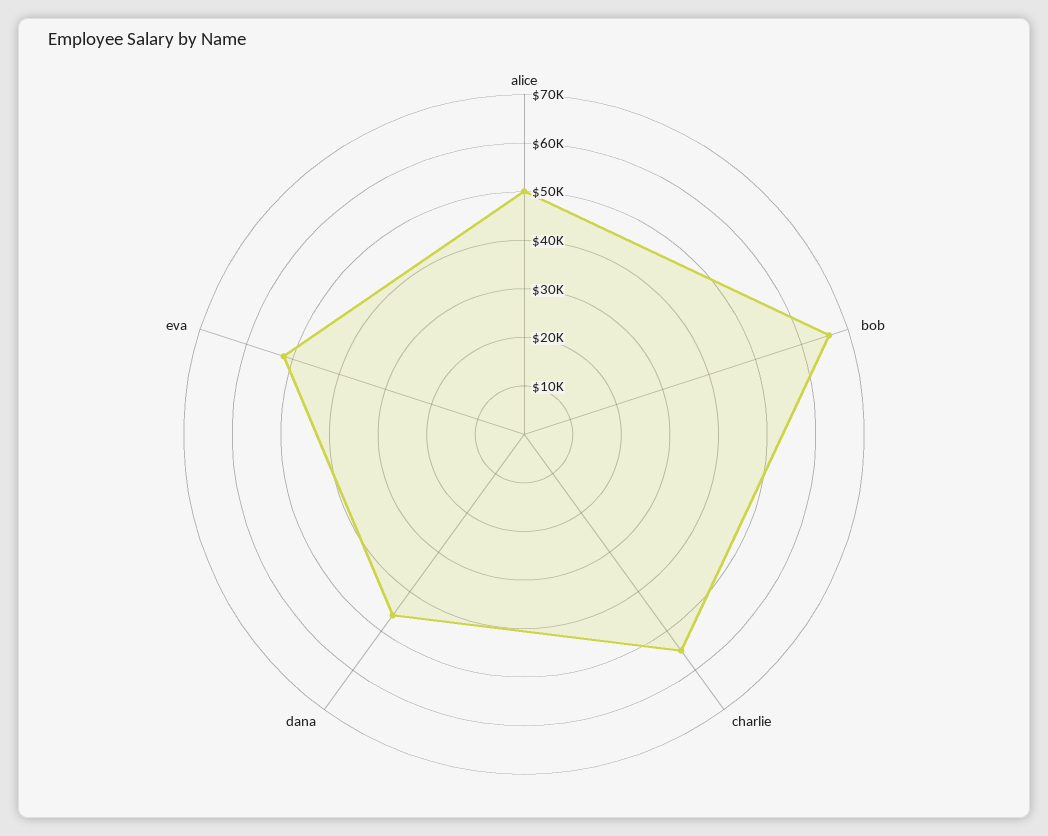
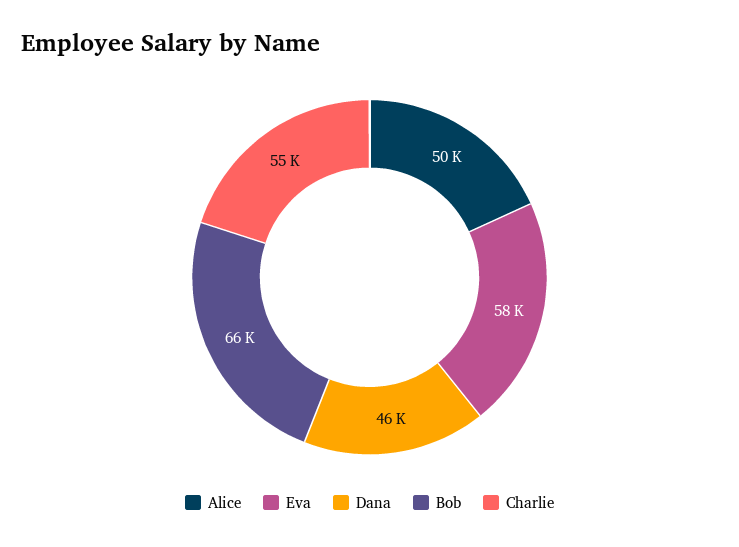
eva: 52000 -> 58000

